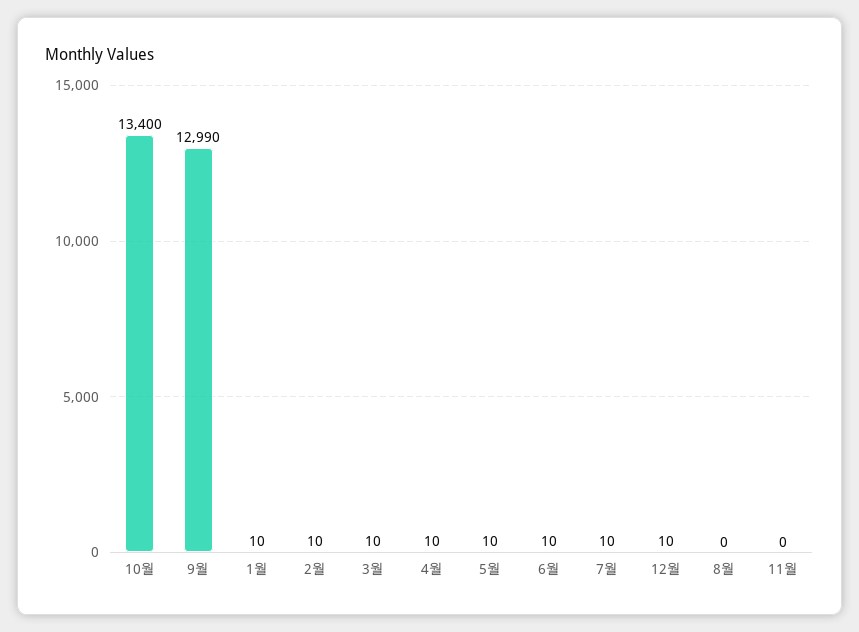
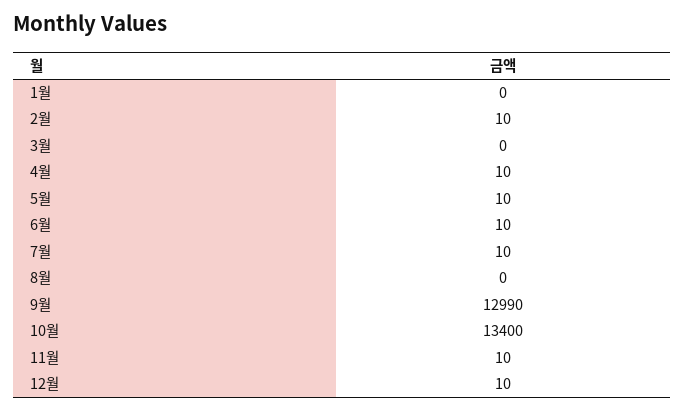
1월: 10 -> 0
3월: 10 -> 0
11월: 0 -> 10

